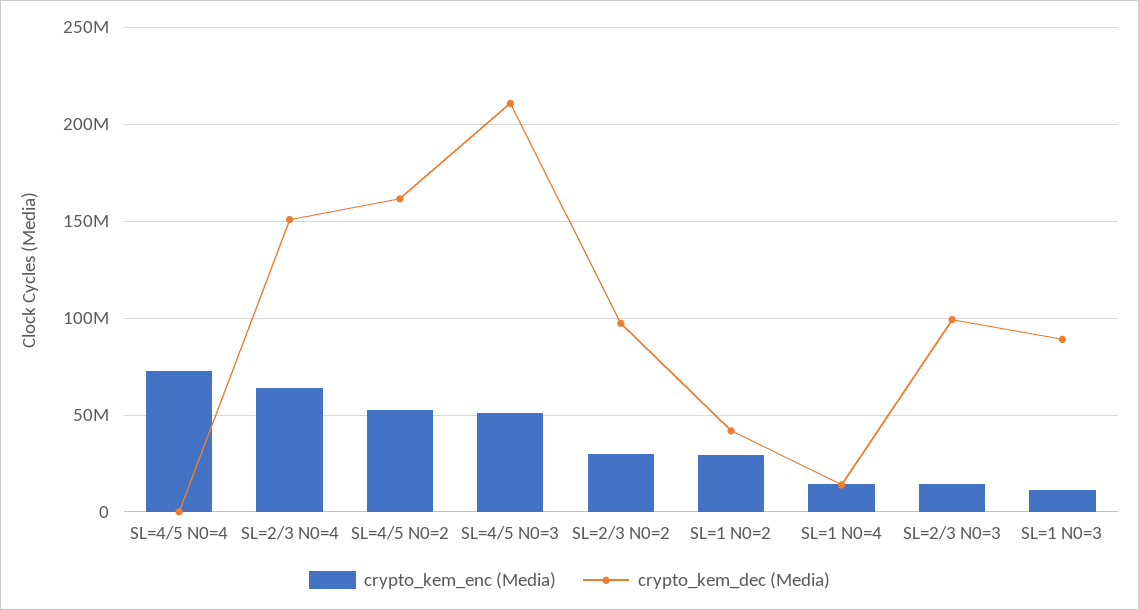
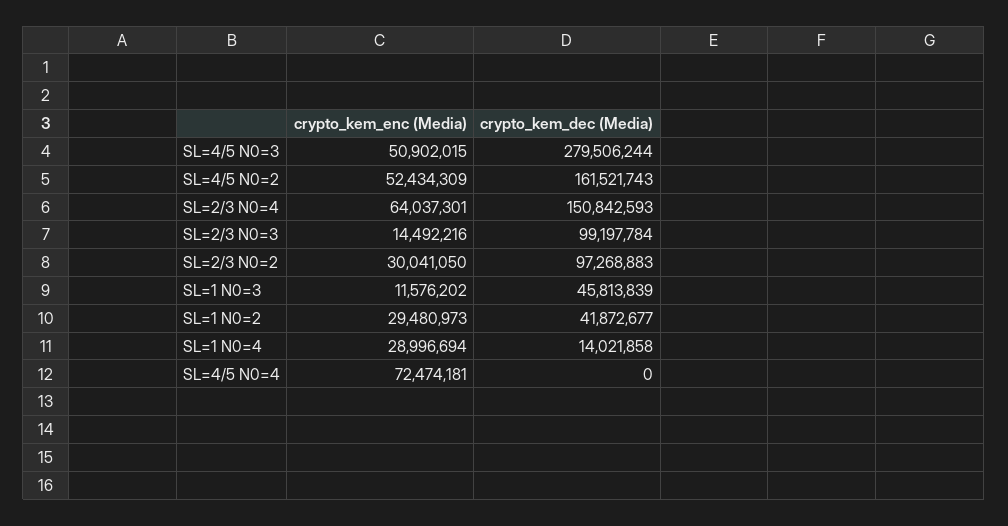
crypto_kem_dec (Media), SL=4/5 N0=3: 210000000 -> 279506244
crypto_kem_enc (Media), SL=1 N0=4: 15000000 -> 28996694
crypto_kem_dec (Media), SL=1 N0=3: 90000000 -> 45813839

